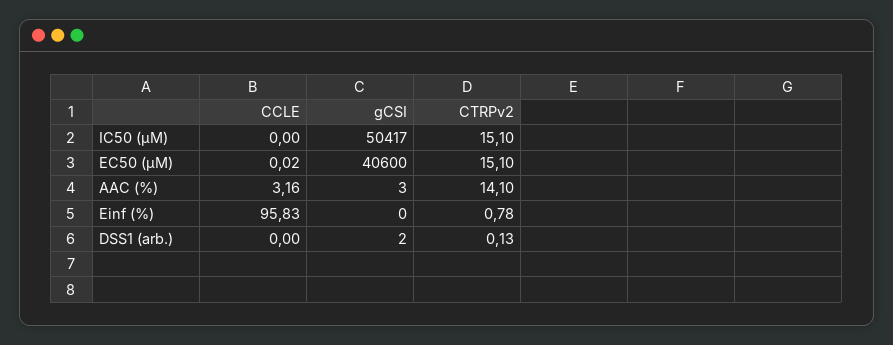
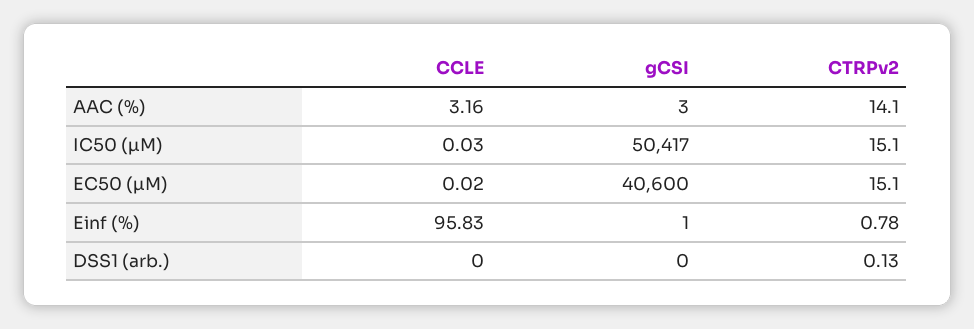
CCLE, IC50 (µM): 0 -> 0.03
gCSI, Einf (%): 0 -> 1
gCSI, DSS1 (arb.): 2 -> 0

